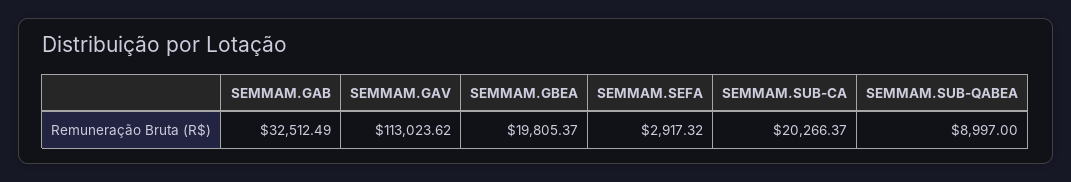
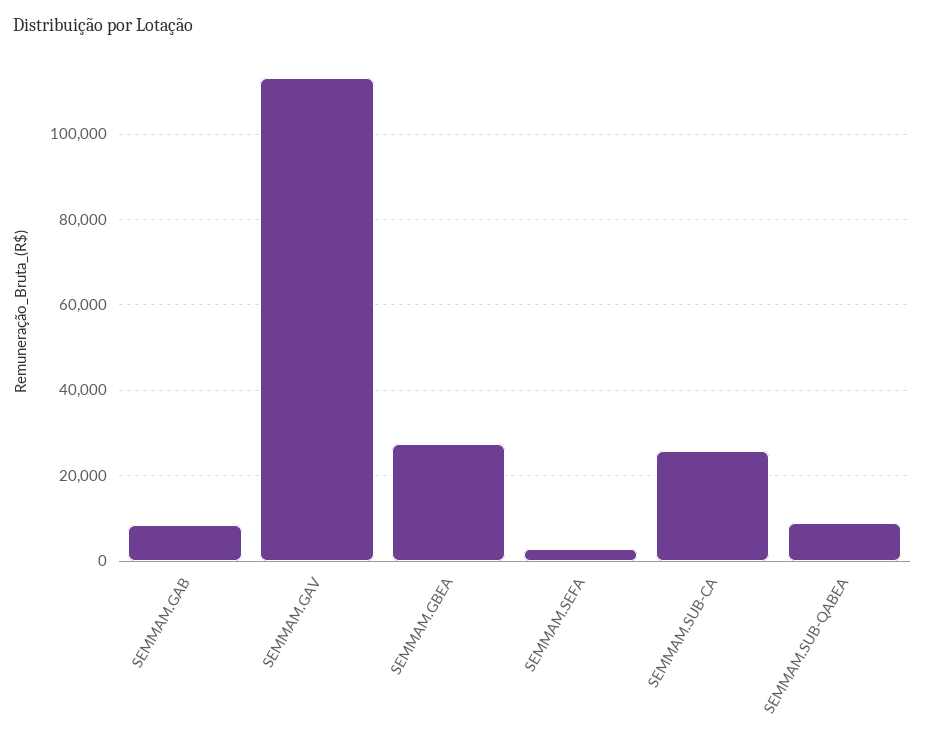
SEMMAM.GAB: 32512.49 -> 8000
SEMMAM.GBEA: 19805.37 -> 28000
SEMMAM.SUB-CA: 20266.37 -> 26000

